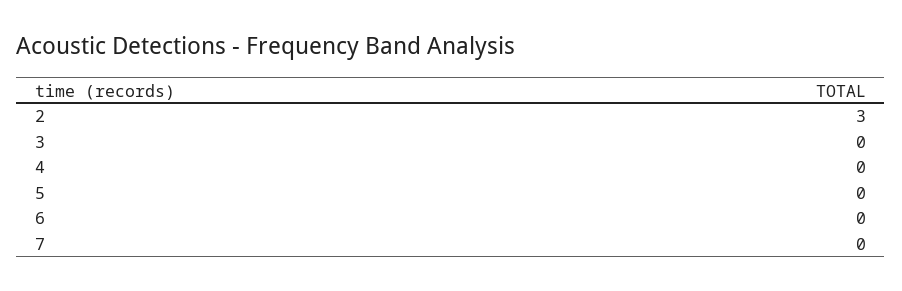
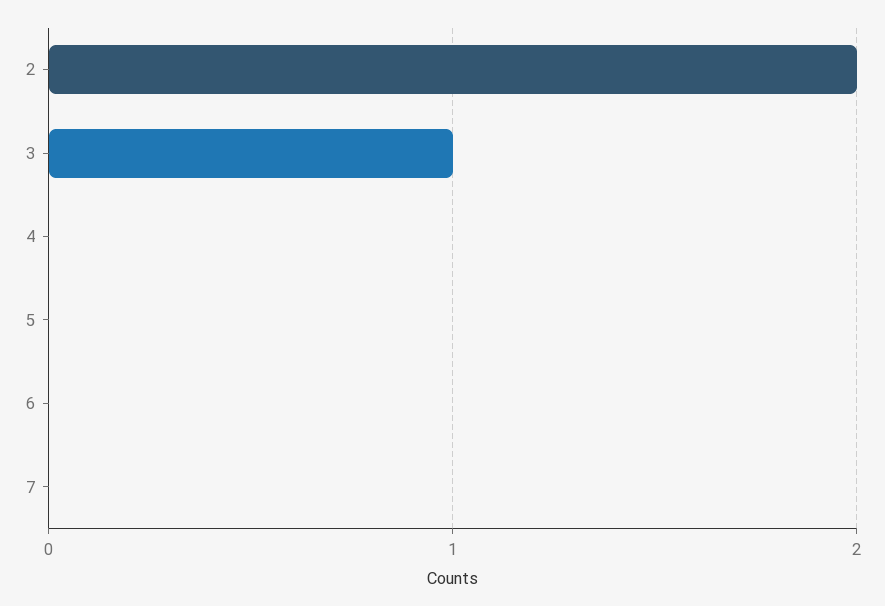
2: 3 -> 2
3: 0 -> 1

